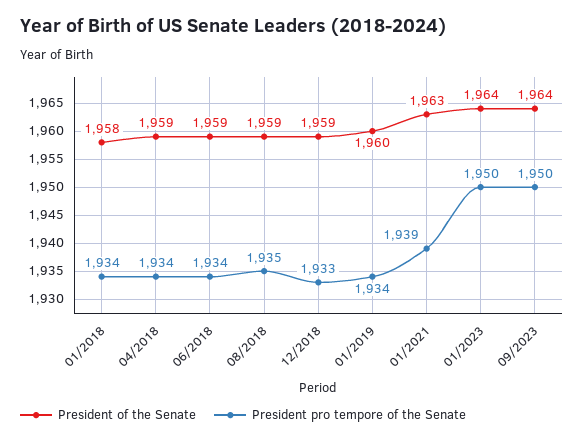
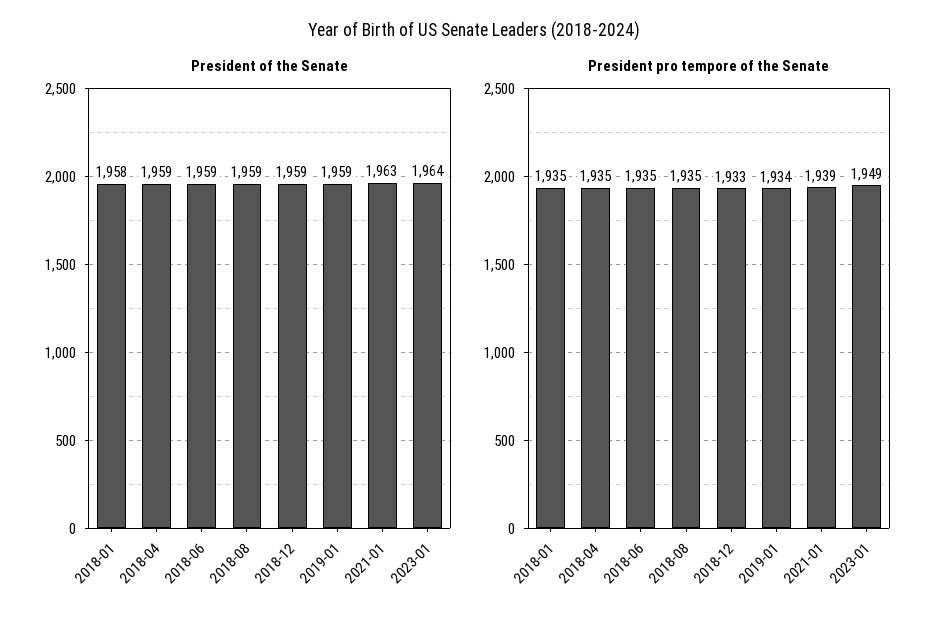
President pro tempore of the Senate, 01/2018: 1934 -> 1935
President pro tempore of the Senate, 04/2018: 1934 -> 1935
President pro tempore of the Senate, 06/2018: 1934 -> 1935
President of the Senate, 01/2019: 1960 -> 1959
President pro tempore of the Senate, 01/2023: 1950 -> 1949
President of the Senate, 09/2023: 1964 -> none
President pro tempore of the Senate, 09/2023: 1950 -> none

